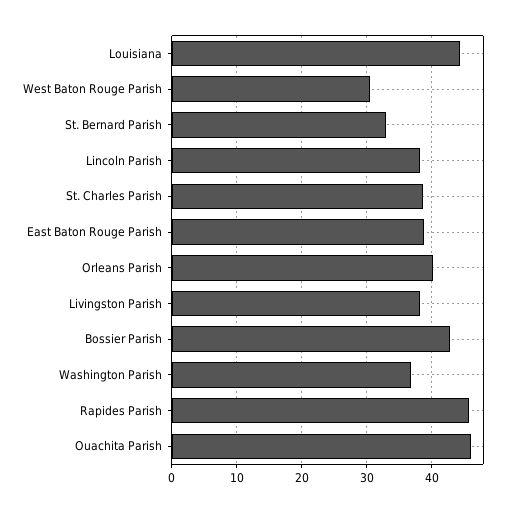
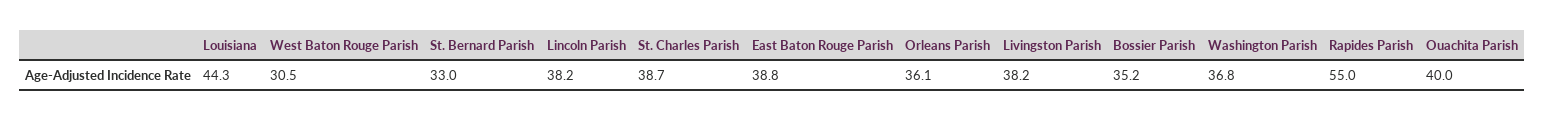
Orleans Parish: 40 -> 36.1
Bossier Parish: 43 -> 35.2
Rapides Parish: 46 -> 55
Ouachita Parish: 46 -> 40

